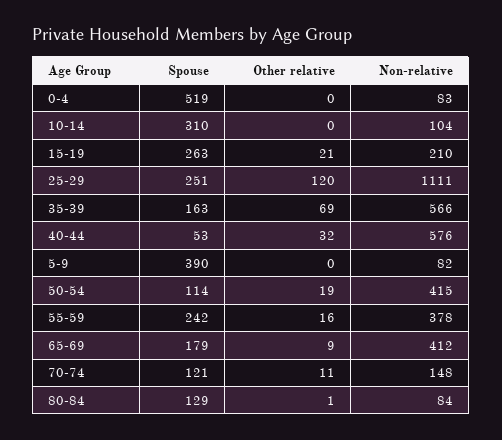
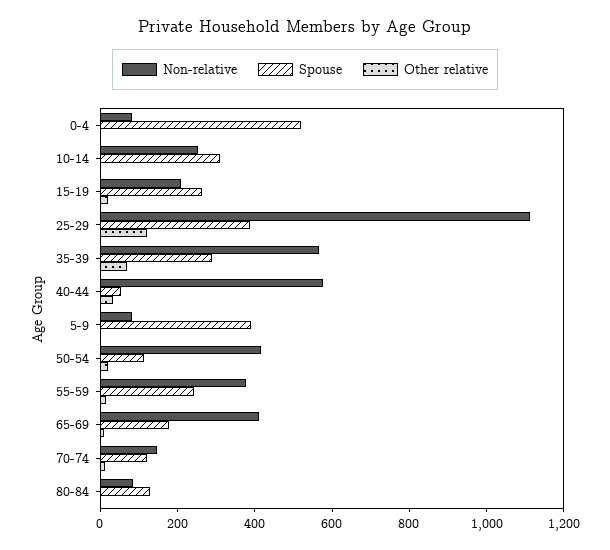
Non-relative, 10-14: 104 -> 250
Spouse, 25-29: 251 -> 400
Spouse, 35-39: 163 -> 300

